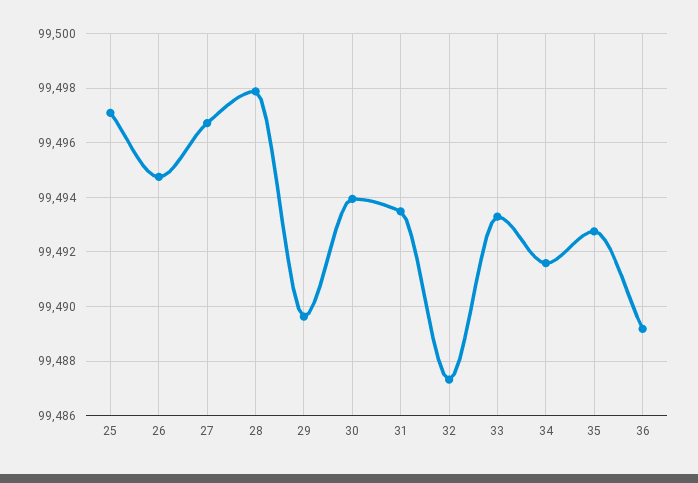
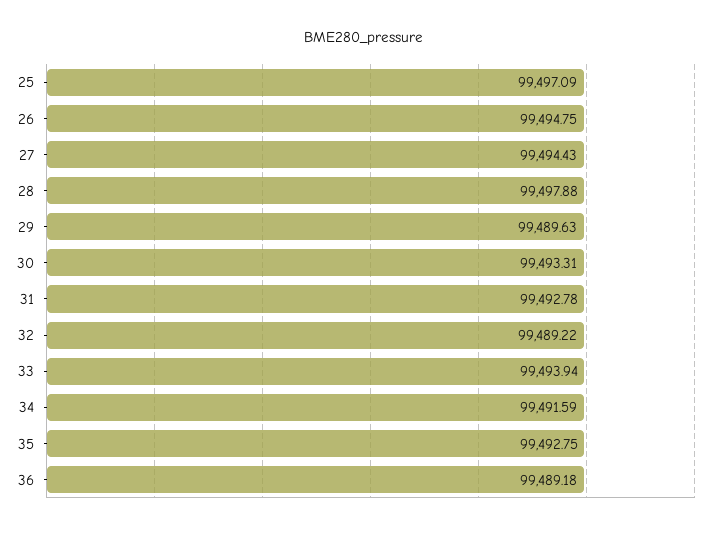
27: 99496.75 -> 99494.43
30: 99494 -> 99493.31
31: 99493.5 -> 99492.78
32: 99487.25 -> 99489.22
33: 99493.25 -> 99493.94

